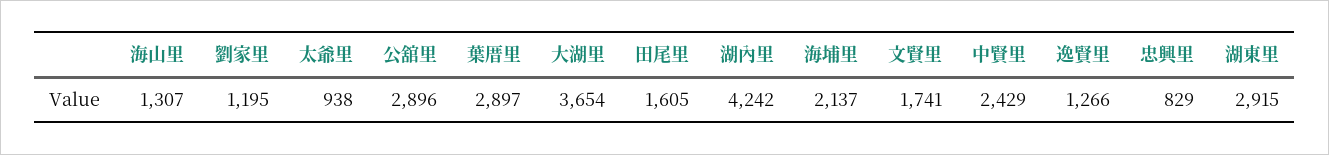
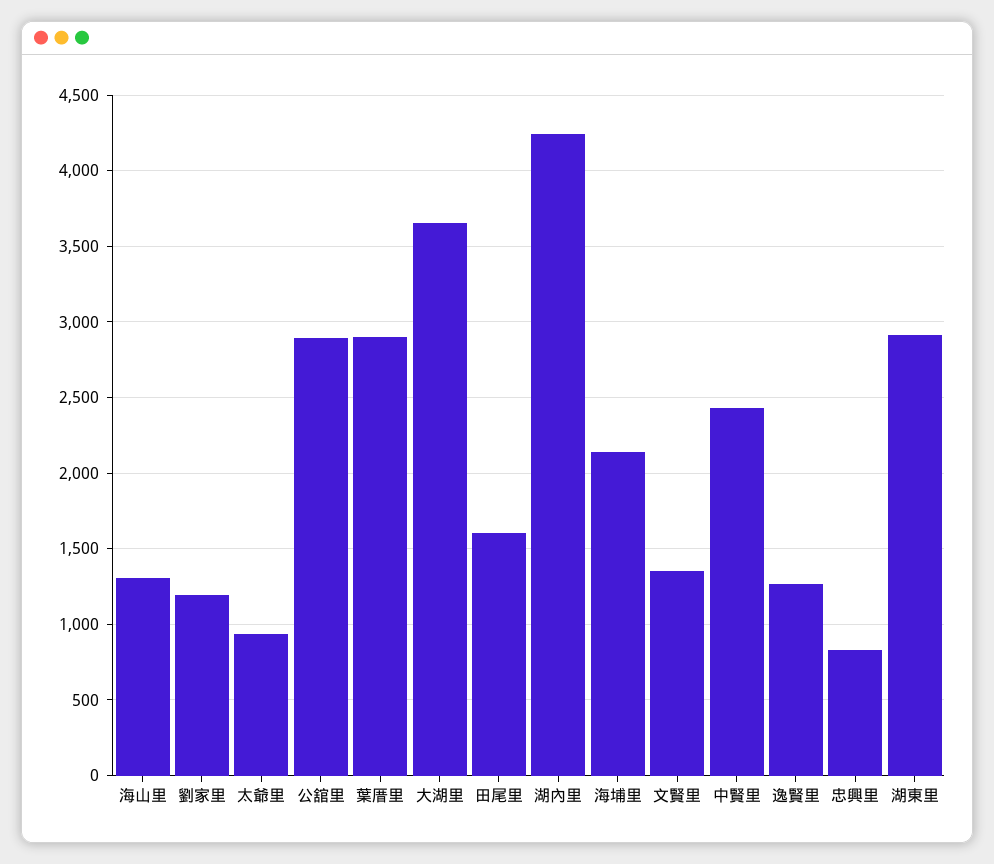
文賢里: 1741 -> 1350

